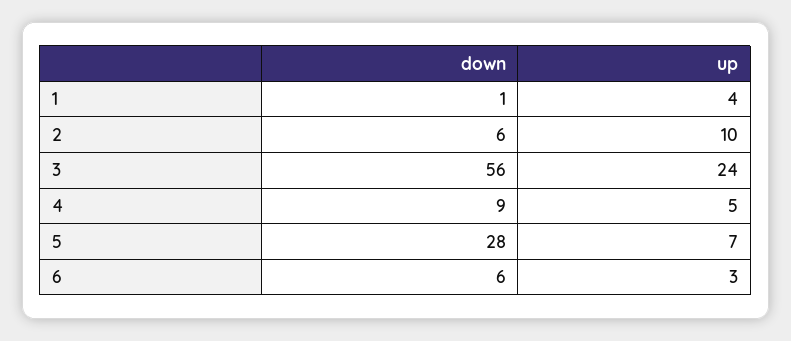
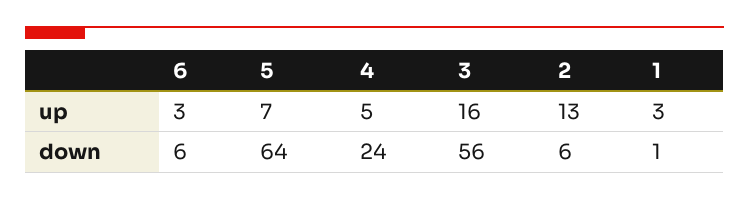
up, 1: 4 -> 3
up, 2: 10 -> 13
up, 3: 24 -> 16
down, 4: 9 -> 24
down, 5: 28 -> 64

